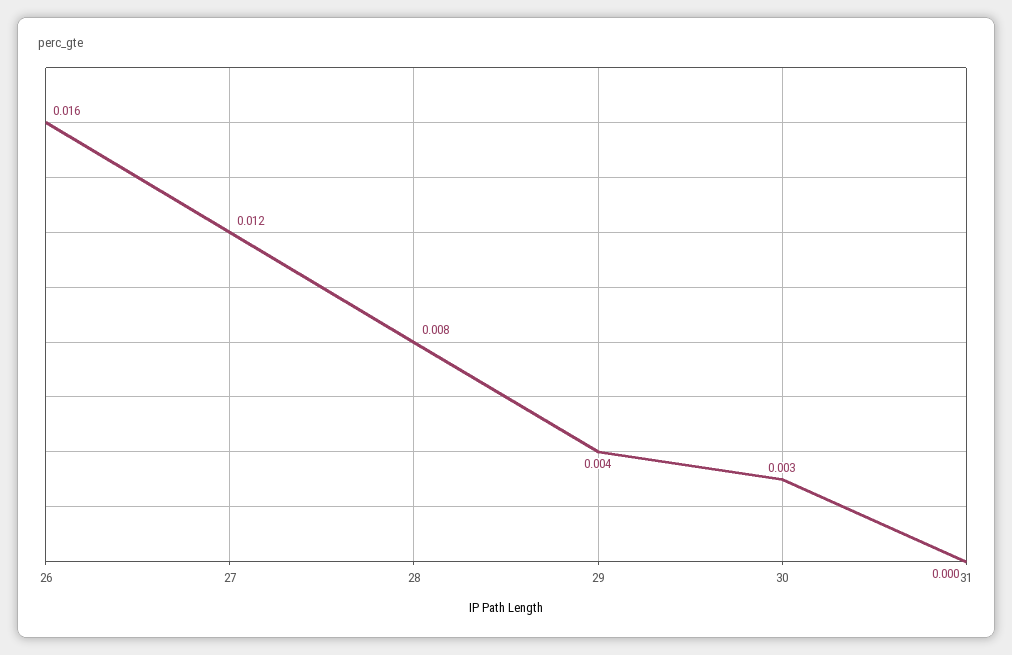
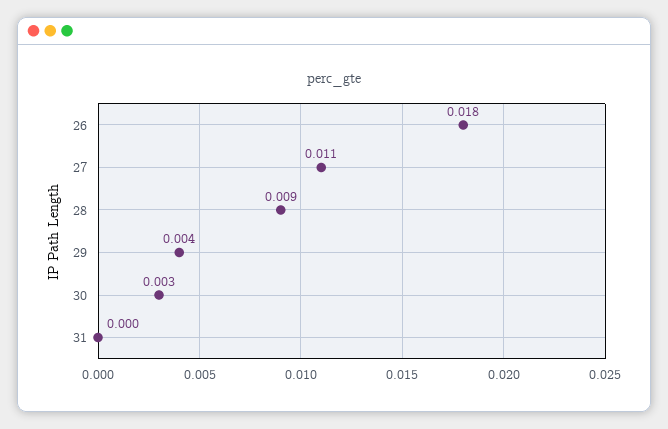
26: 0.016 -> 0.018
27: 0.012 -> 0.011
28: 0.008 -> 0.009

